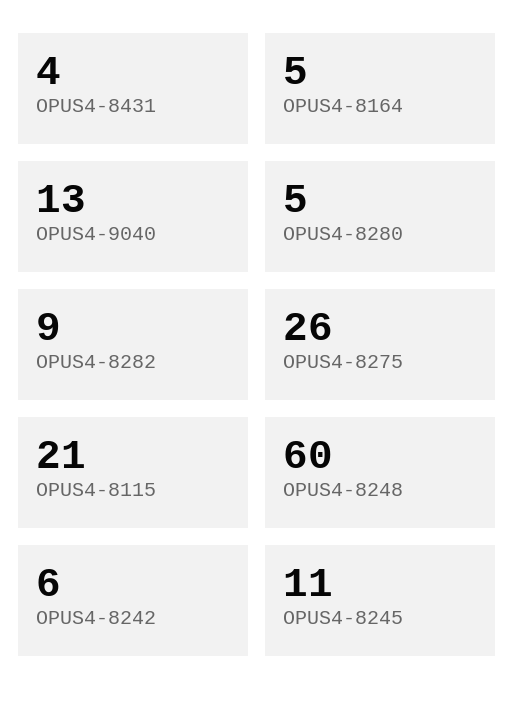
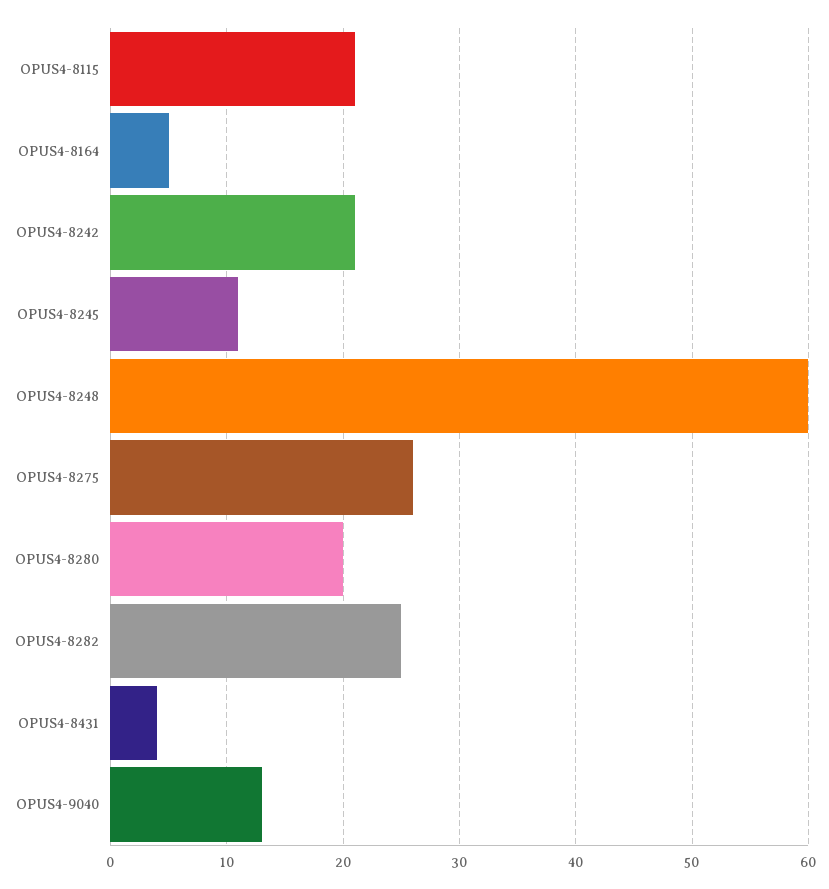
OPUS4-8280: 5 -> 20
OPUS4-8282: 9 -> 25
OPUS4-8242: 6 -> 21

